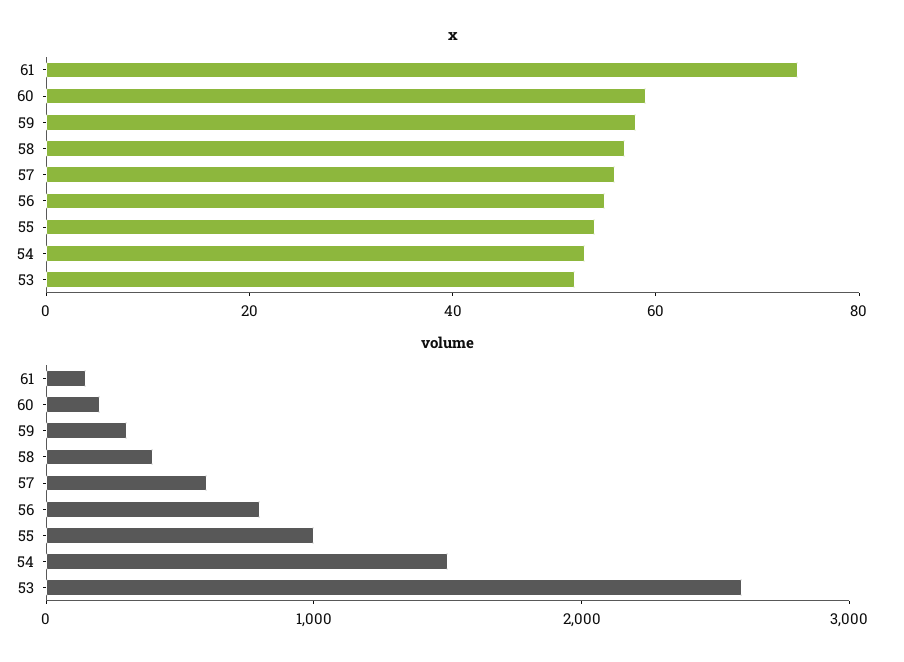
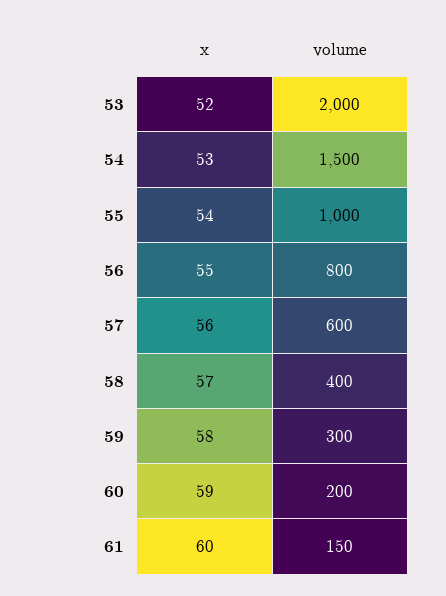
x, 61: 75 -> 60
volume, 53: 2600 -> 2000

